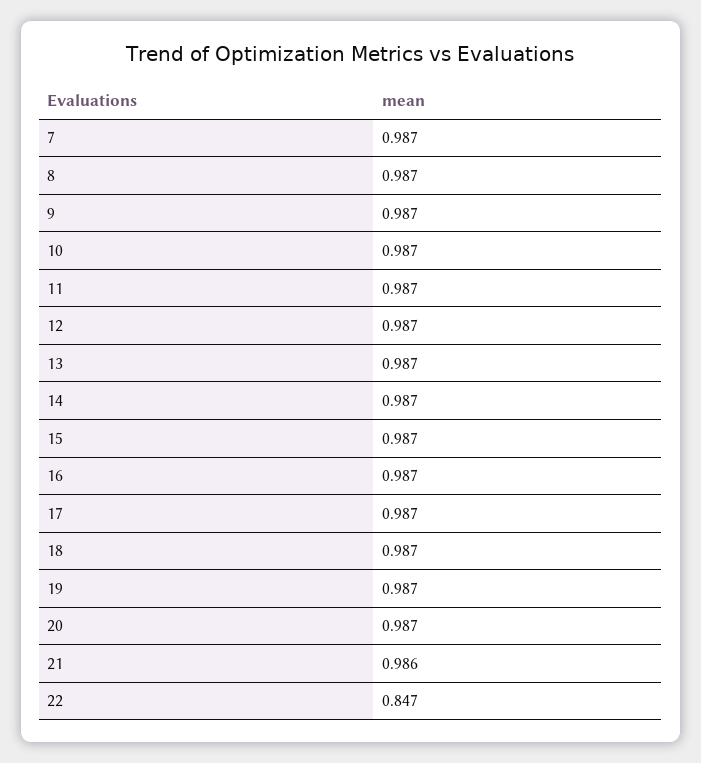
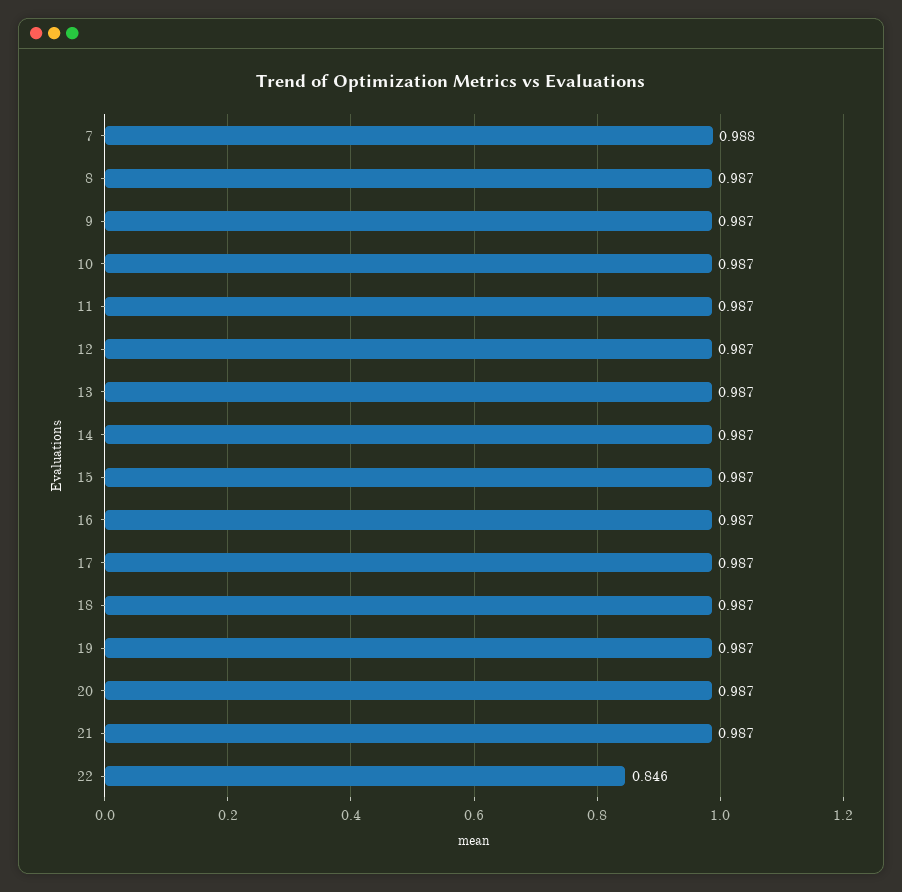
7: 0.987 -> 0.988
21: 0.986 -> 0.987
22: 0.847 -> 0.846

